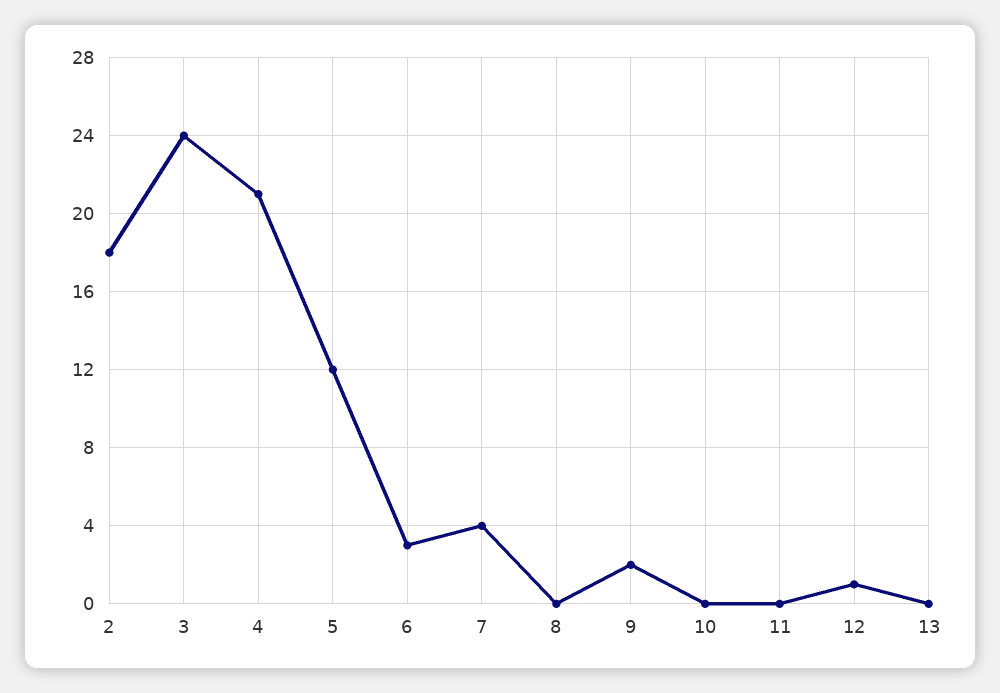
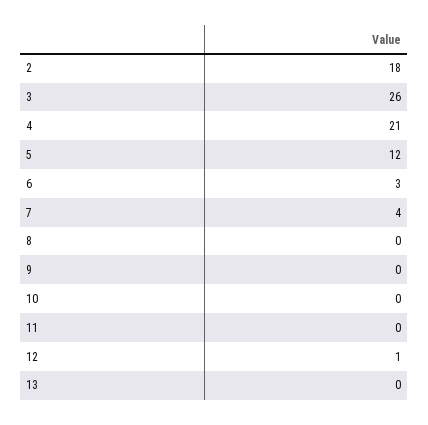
3: 24 -> 26
9: 2 -> 0

